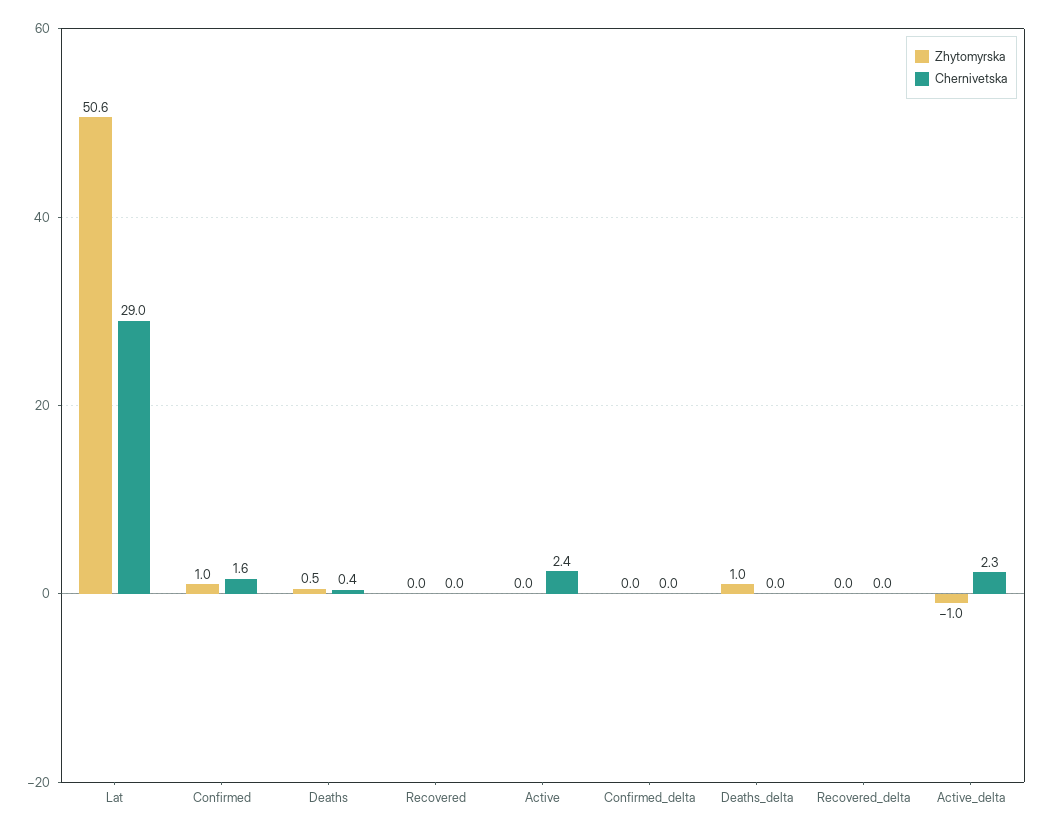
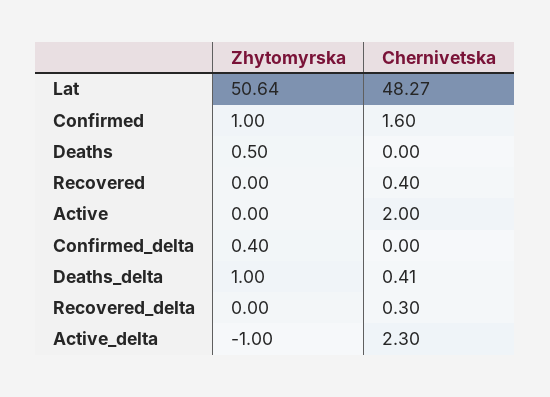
Chernivetska, Lat: 29 -> 48.27
Chernivetska, Deaths: 0.4 -> 0
Chernivetska, Recovered: 0 -> 0.4
Chernivetska, Active: 2.4 -> 2
Zhytomyrskа, Confirmed_delta: 0 -> 0.4
Chernivetska, Deaths_delta: 0 -> 0.41
Chernivetska, Recovered_delta: 0 -> 0.3

